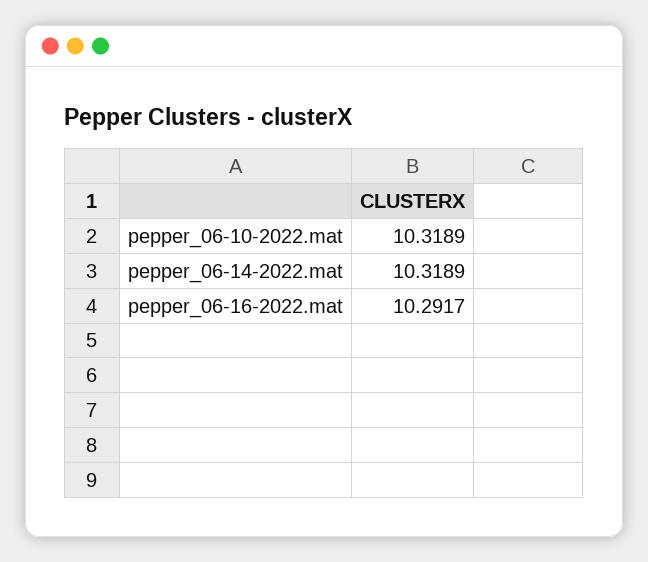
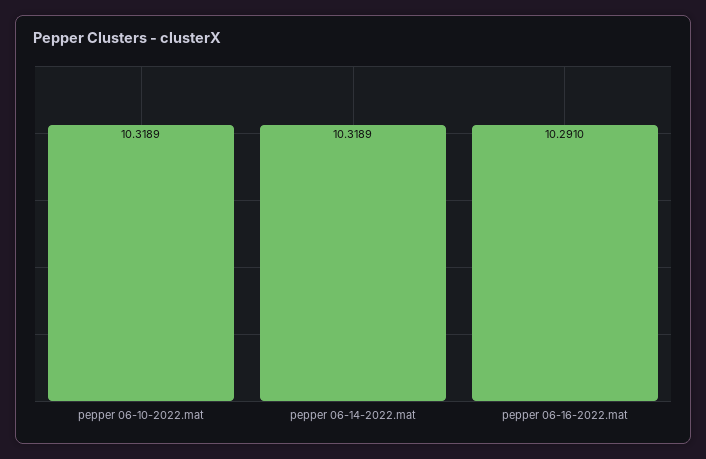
pepper_06-16-2022.mat: 10.2917 -> 10.291

